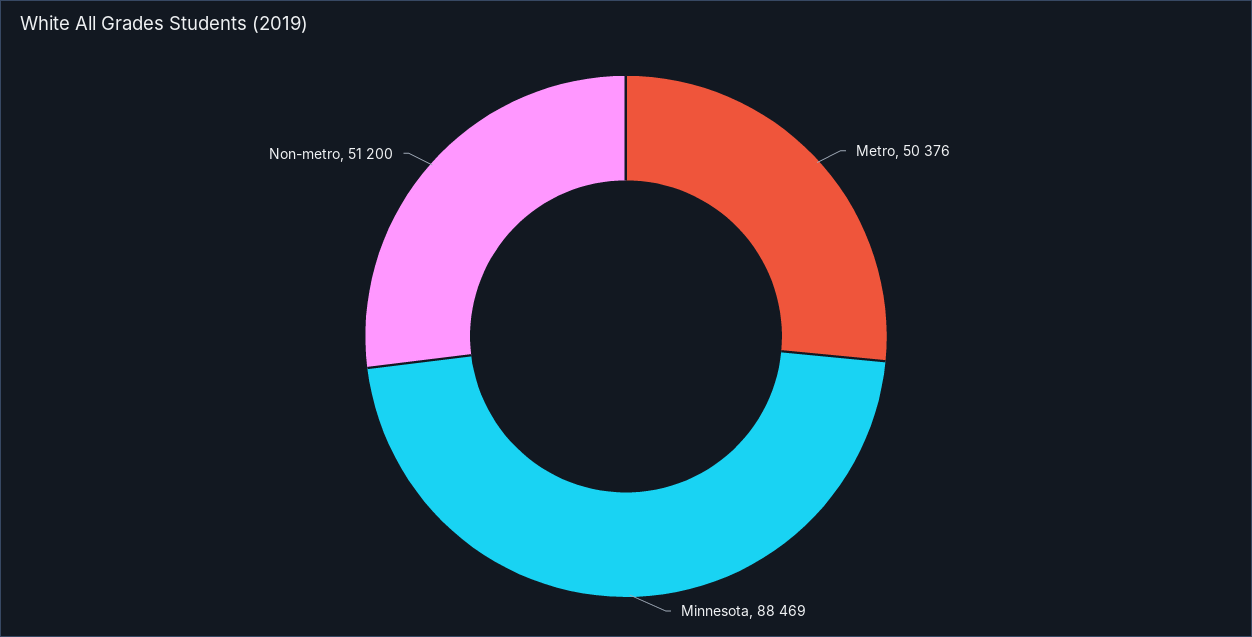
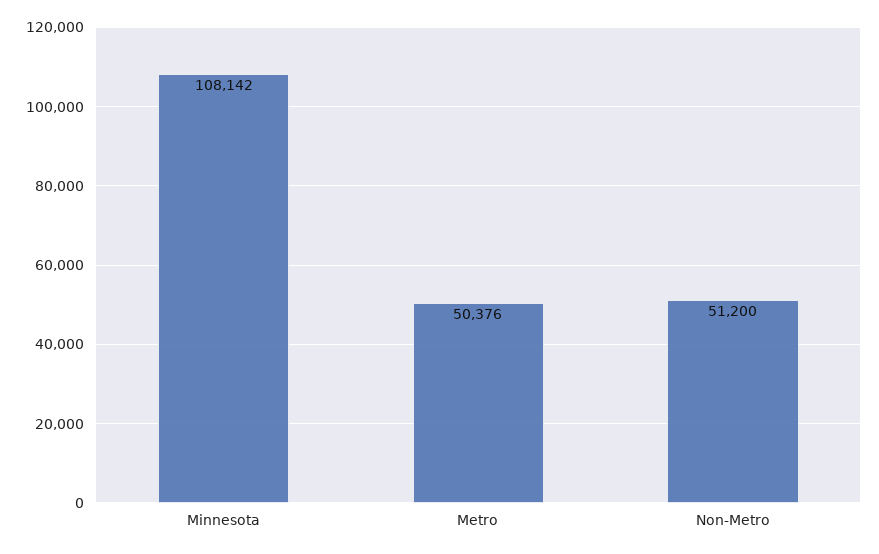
Minnesota: 88469 -> 108142

